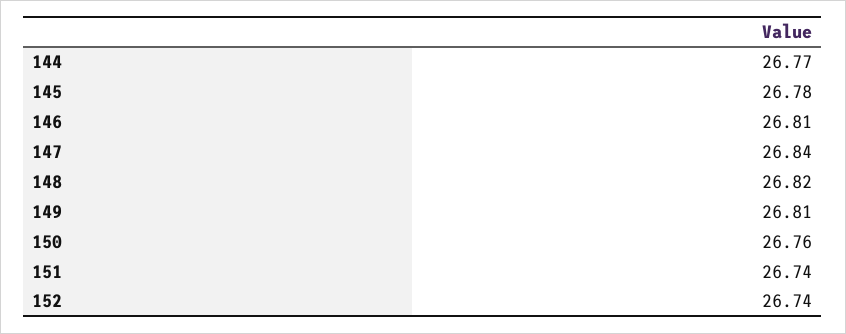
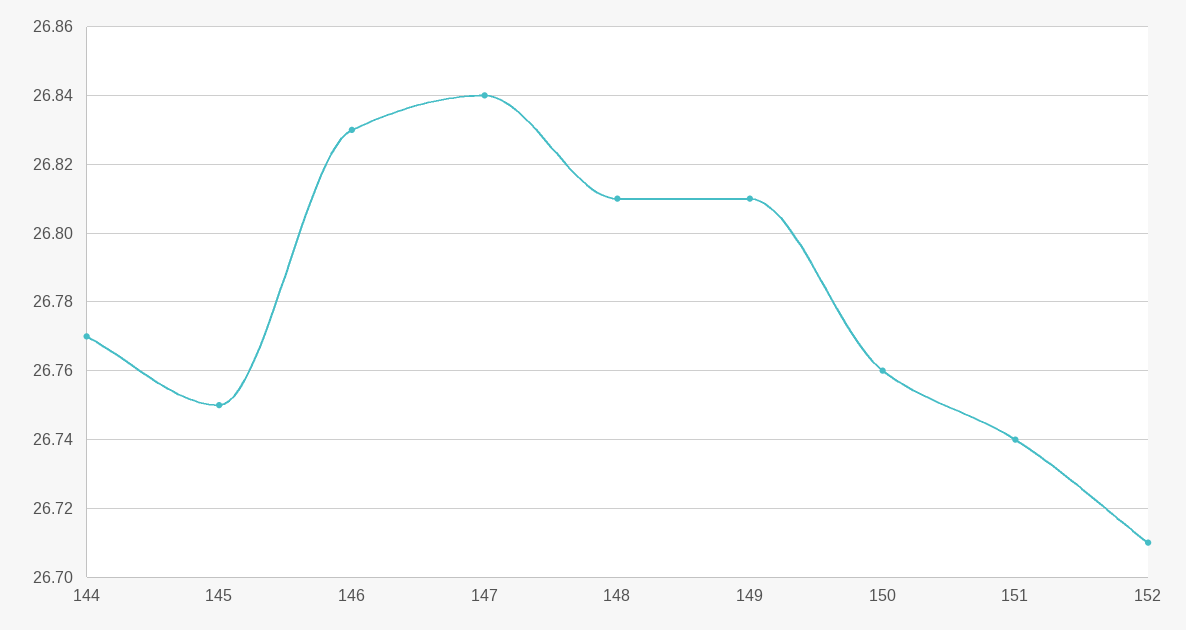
145: 26.78 -> 26.75
146: 26.81 -> 26.83
148: 26.82 -> 26.81
152: 26.74 -> 26.71

